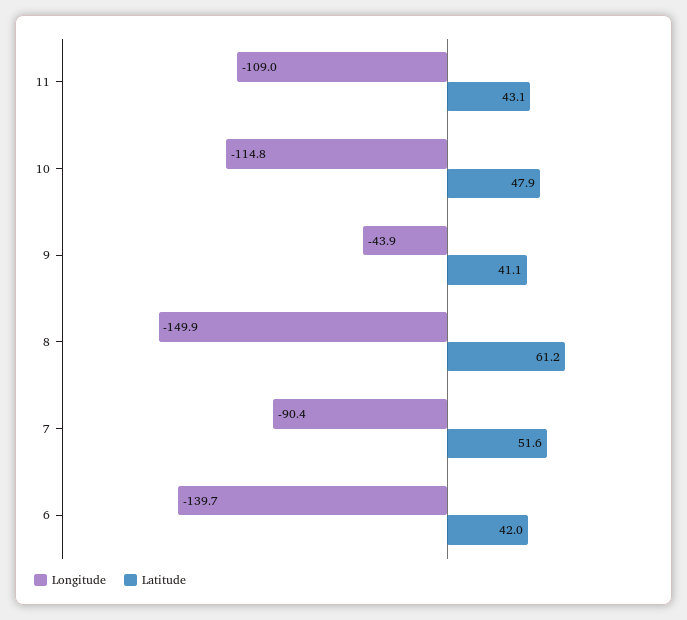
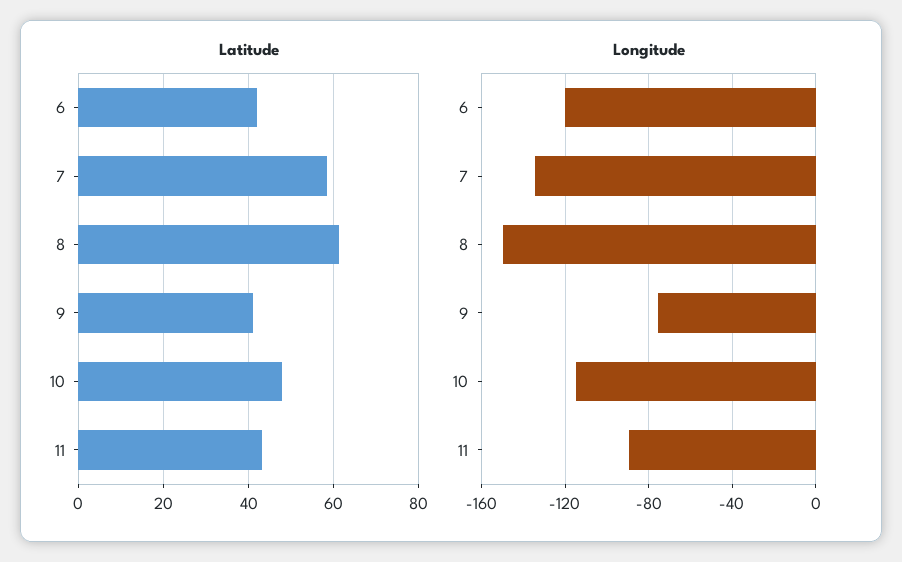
Longitude, 11: -109 -> -90
Longitude, 9: -43.9 -> -75
Longitude, 7: -90.4 -> -135
Latitude, 7: 51.6 -> 58
Longitude, 6: -139.7 -> -120

